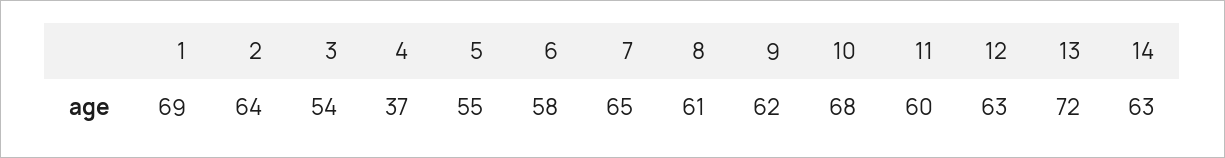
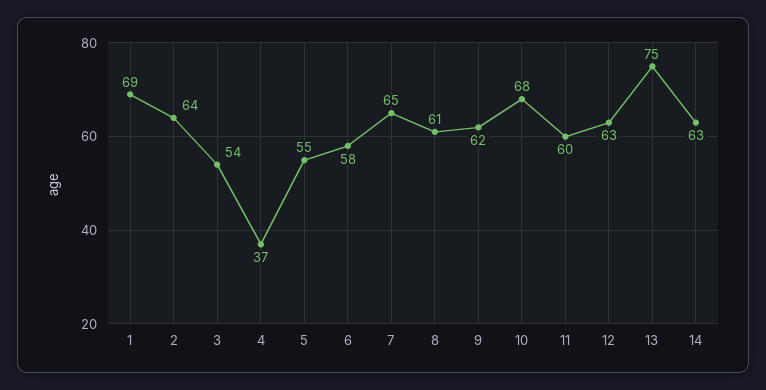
13: 72 -> 75

